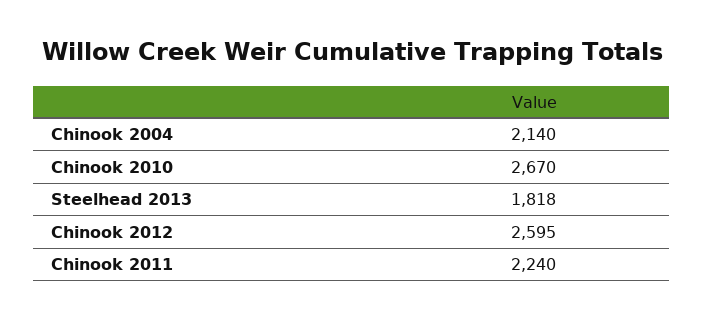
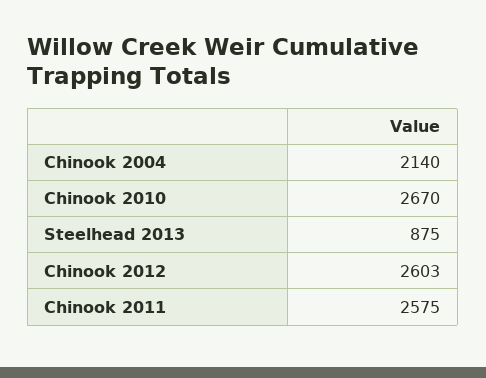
Steelhead 2013: 1818 -> 875
Chinook 2012: 2595 -> 2603
Chinook 2011: 2240 -> 2575

